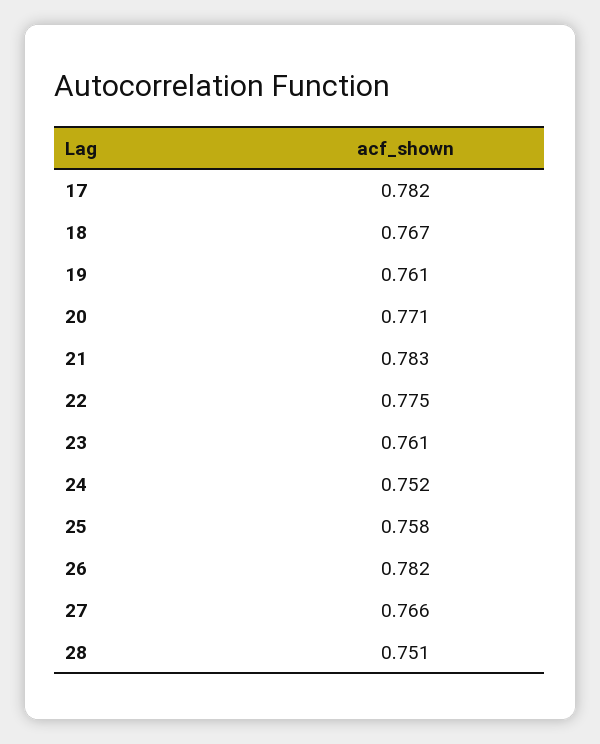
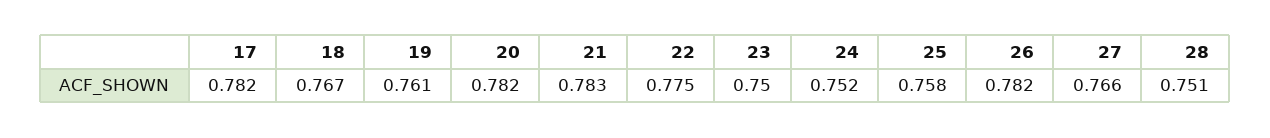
20: 0.771 -> 0.782
23: 0.761 -> 0.75

